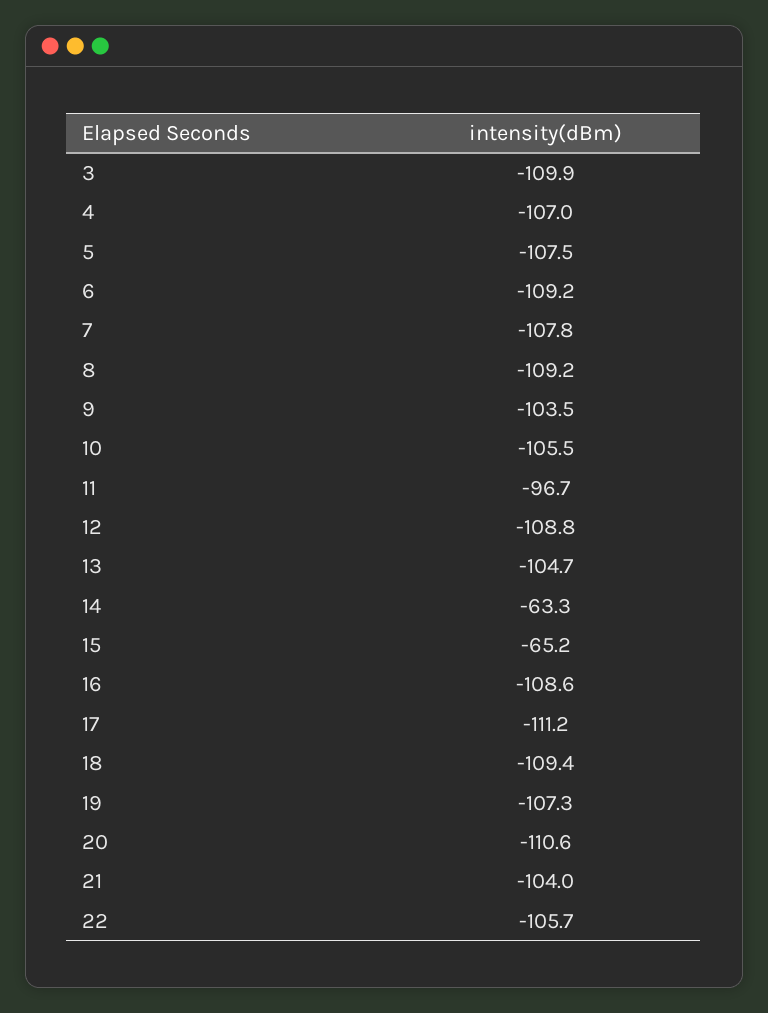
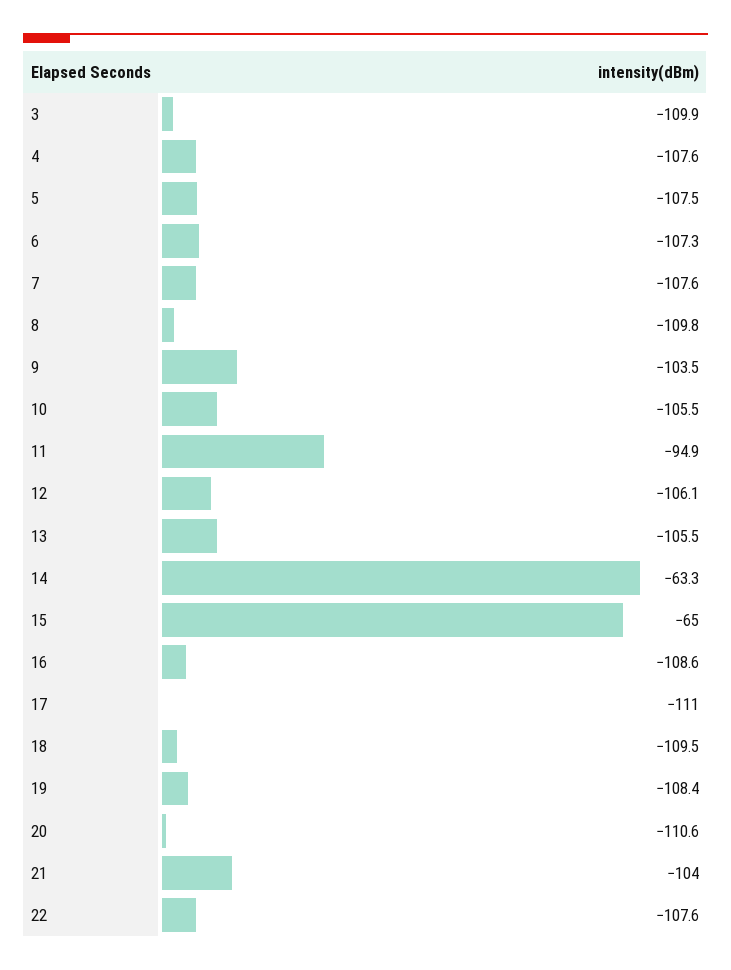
4: -107 -> -107.6
6: -109.2 -> -107.3
7: -107.8 -> -107.6
8: -109.2 -> -109.8
11: -96.7 -> -94.9
12: -108.8 -> -106.1
13: -104.7 -> -105.5
15: -65.2 -> -65
17: -111.2 -> -111
18: -109.4 -> -109.5
19: -107.3 -> -108.4
22: -105.7 -> -107.6

